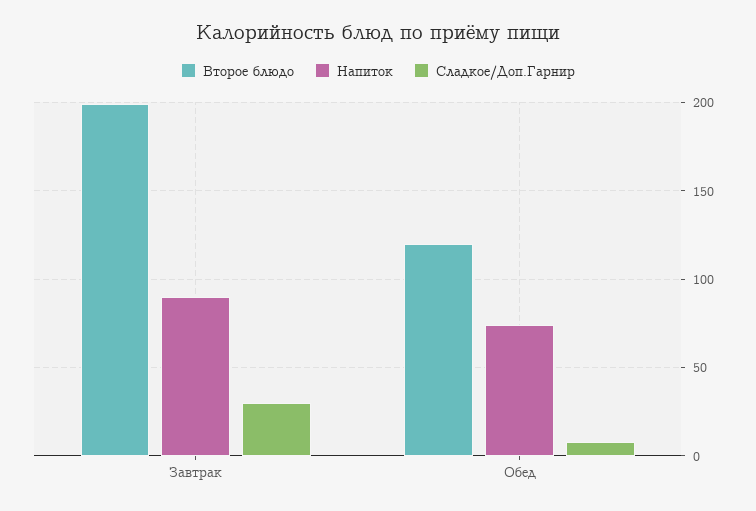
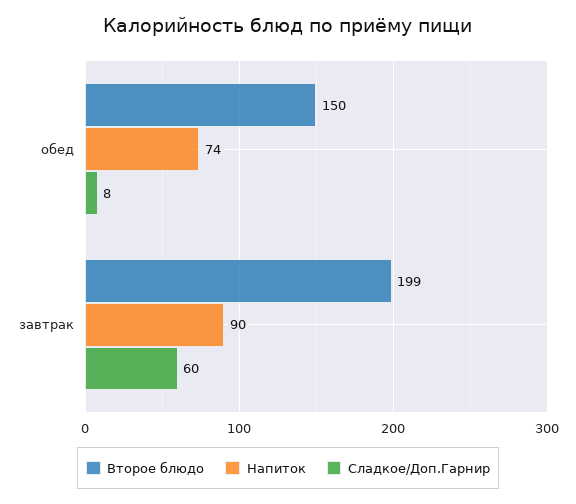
Сладкое/Доп.Гарнир, Завтрак: 30 -> 60
Второе блюдо, Обед: 120 -> 150

